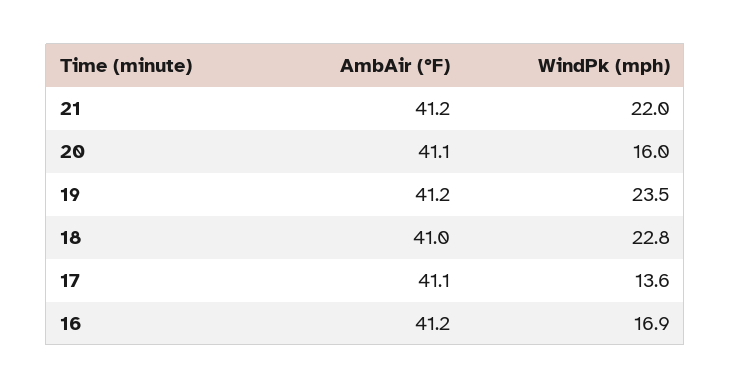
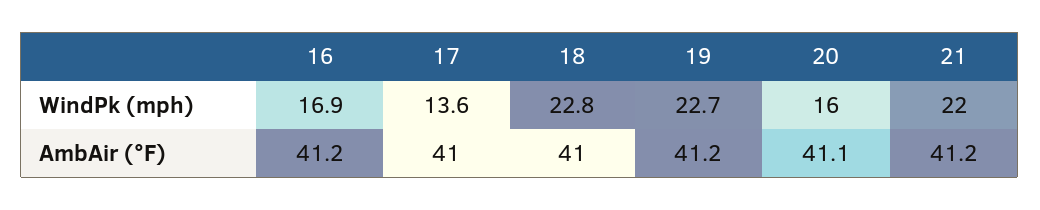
WindPk (mph), 19: 23.5 -> 22.7
AmbAir (°F), 17: 41.1 -> 41

